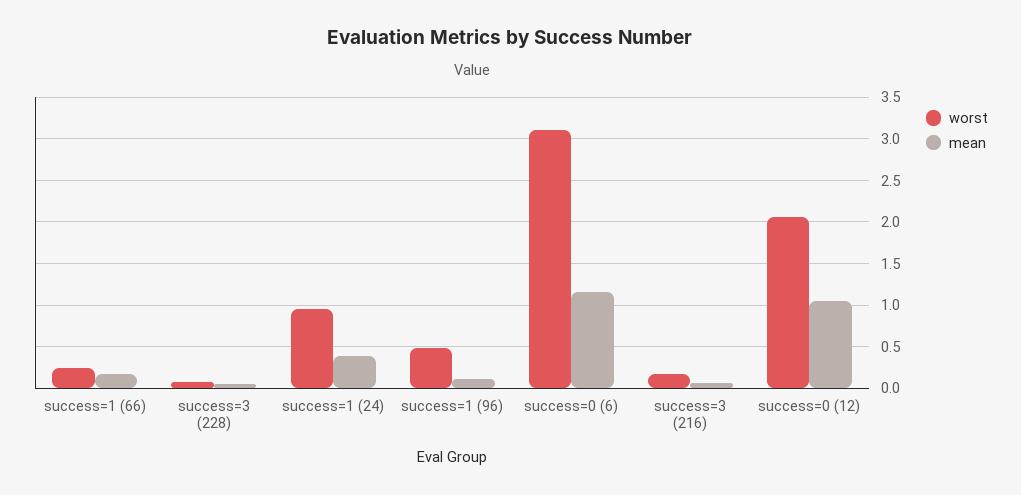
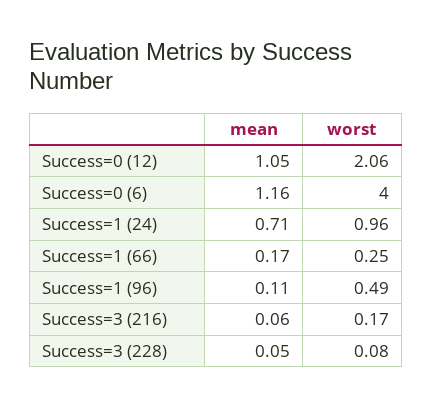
mean, success=1 (24): 0.4 -> 0.71
worst, success=0 (6): 3.1 -> 4

